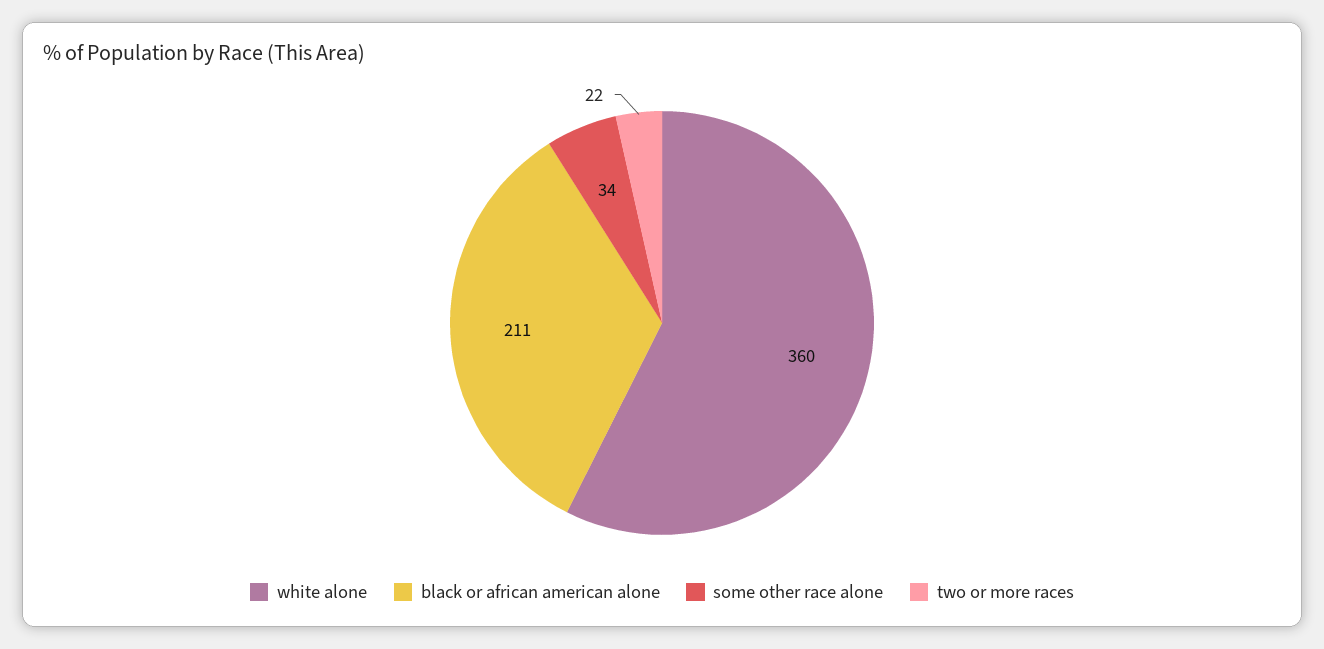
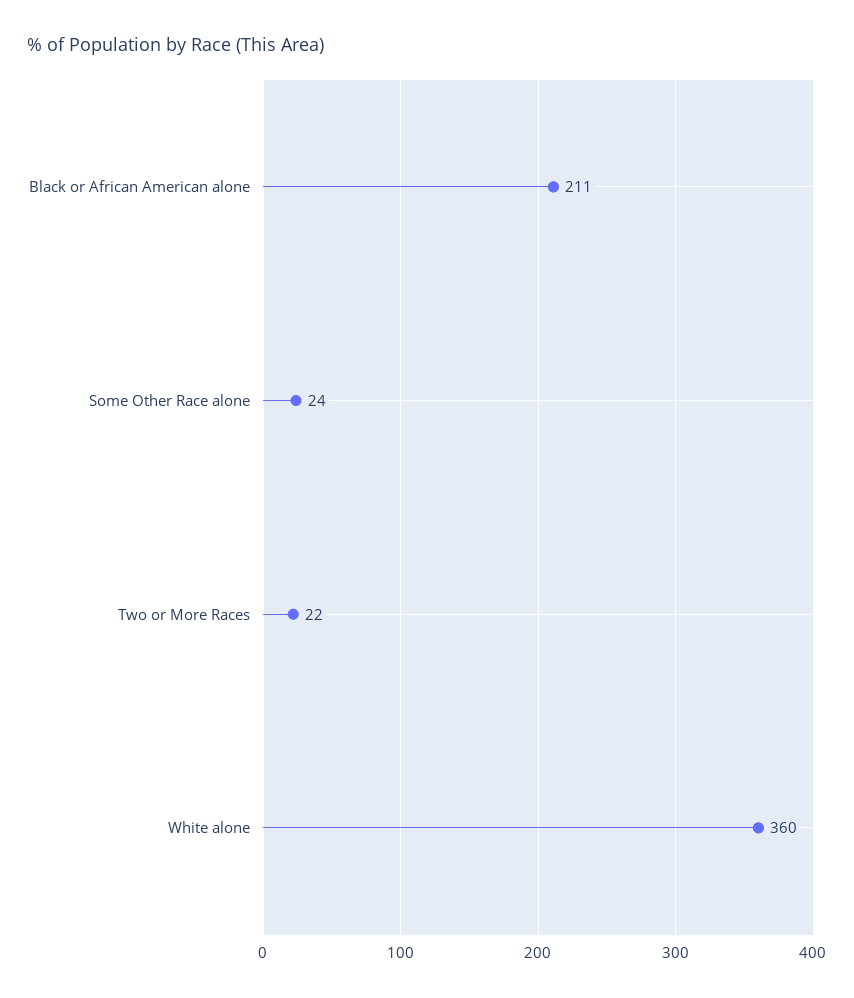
some other race alone: 34 -> 24

